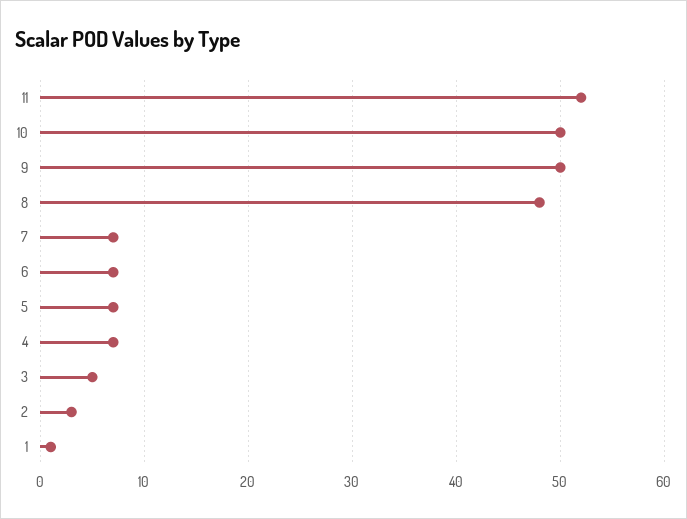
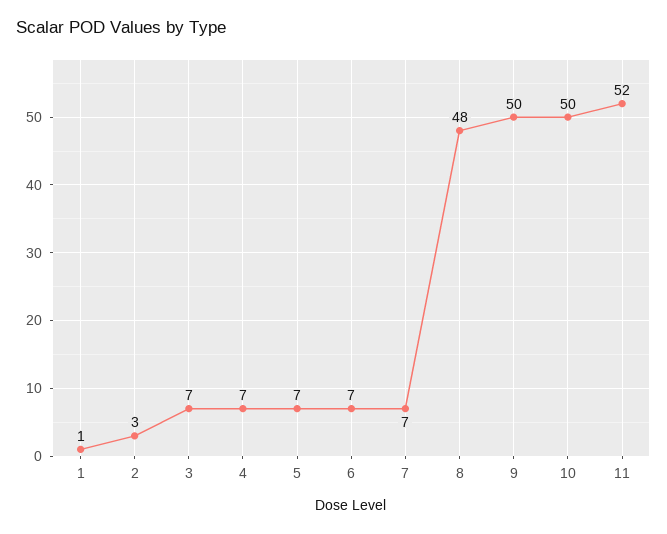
3: 5 -> 7

